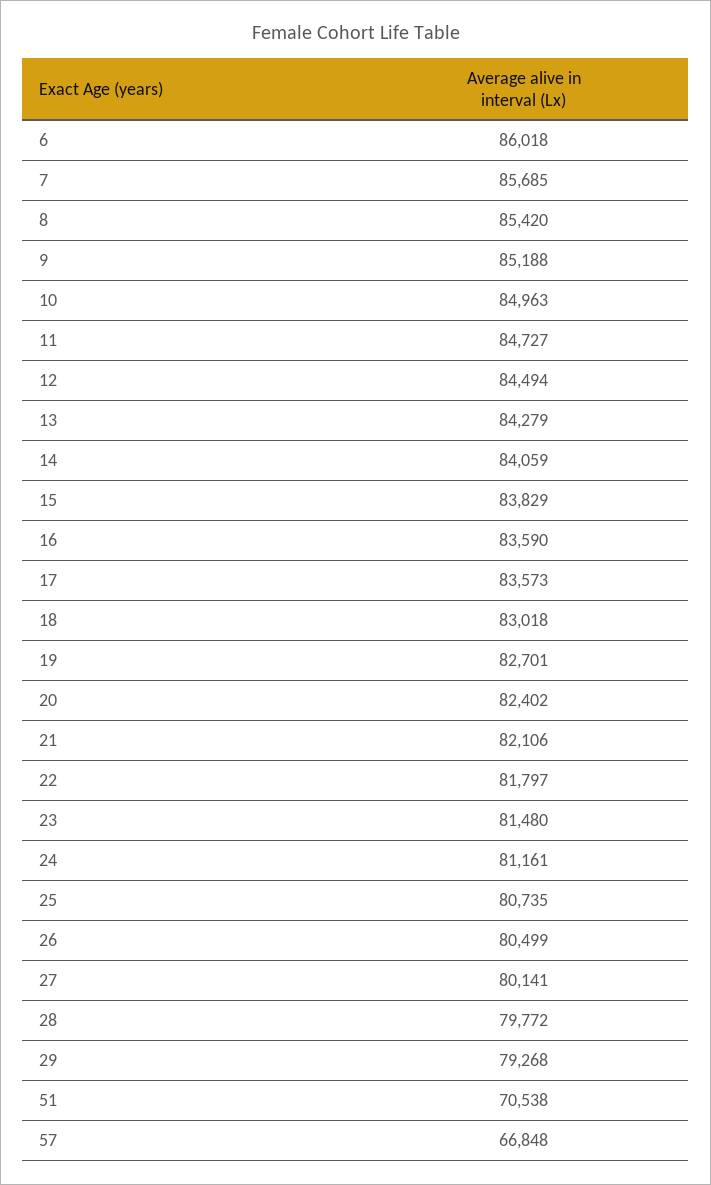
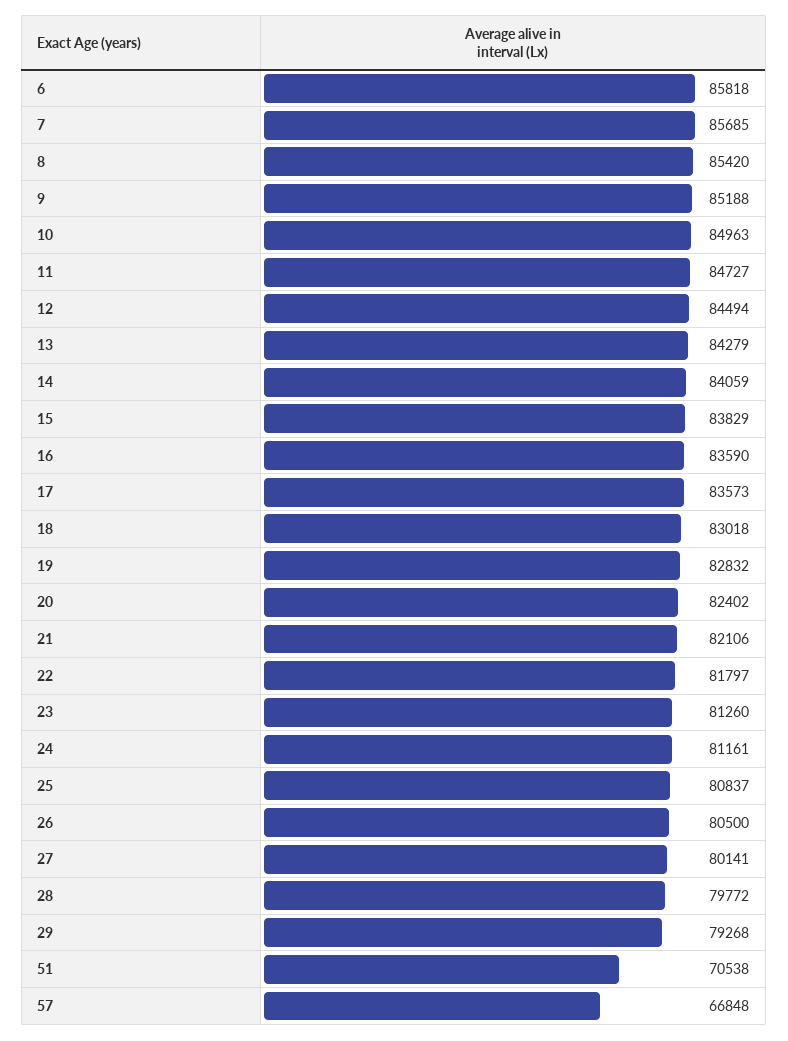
6: 86018 -> 85818
19: 82701 -> 82832
23: 81480 -> 81260
25: 80735 -> 80837
26: 80499 -> 80500

